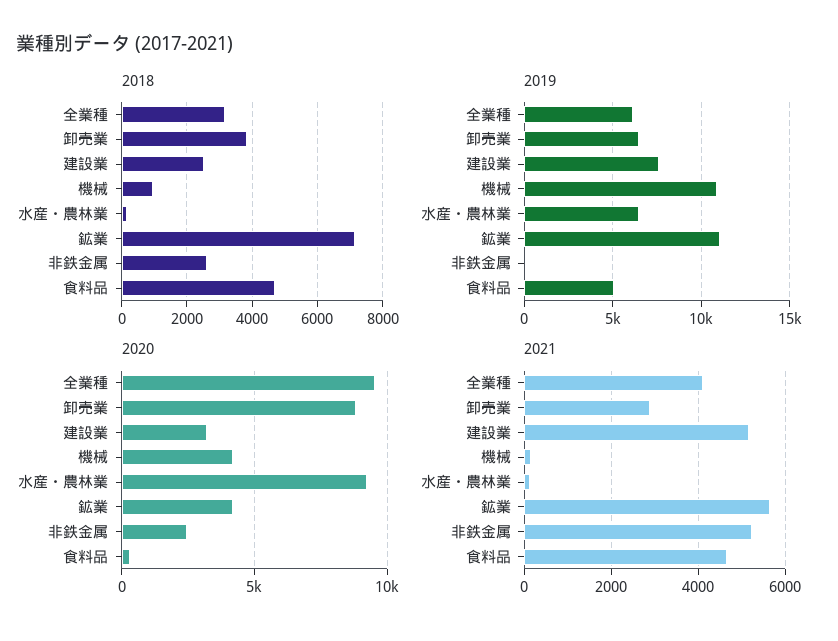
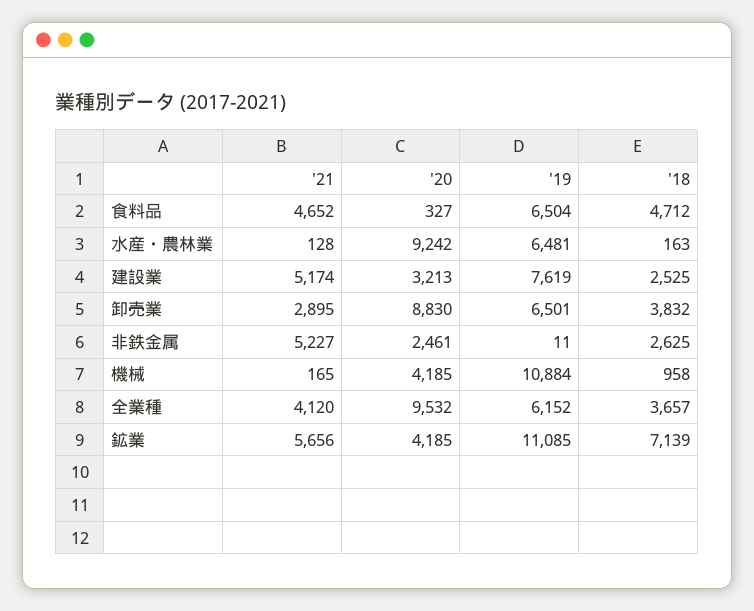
2018, 全業種: 3200 -> 3657
2019, 食料品: 5000 -> 6504

